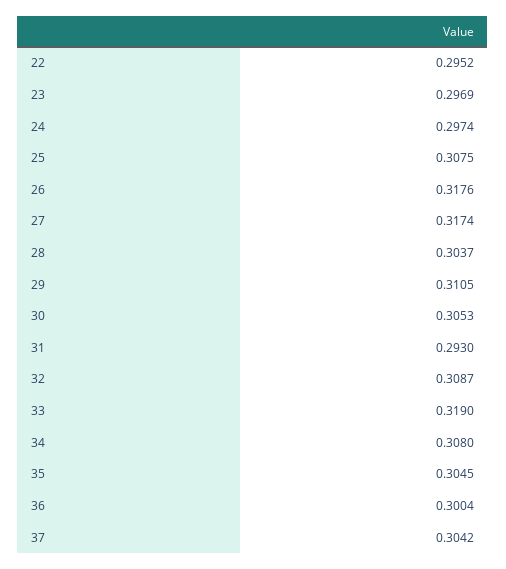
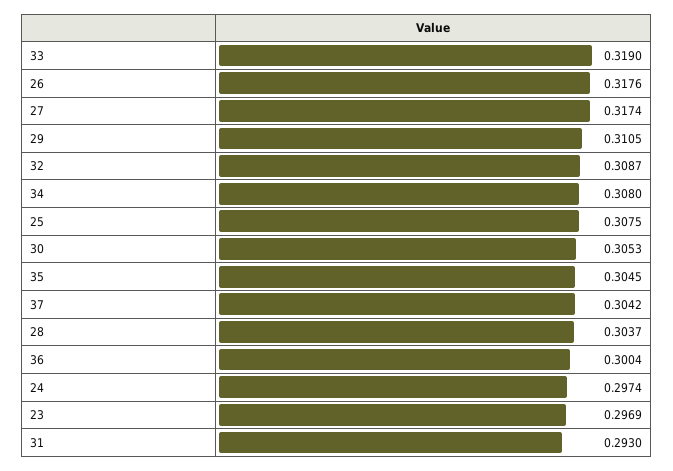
22: 0.2952 -> none

